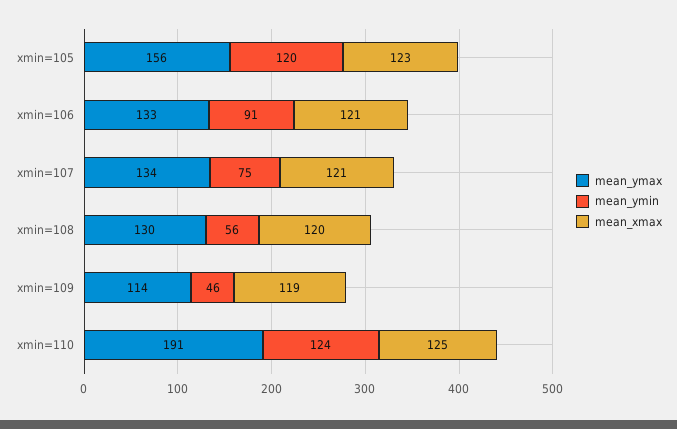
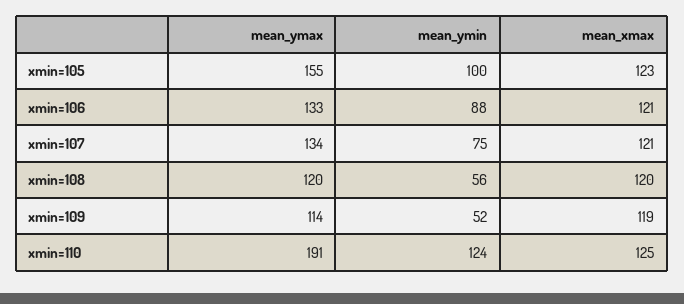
mean_ymax, xmin=105: 156 -> 155
mean_ymin, xmin=105: 120 -> 100
mean_ymin, xmin=106: 91 -> 88
mean_ymax, xmin=108: 130 -> 120
mean_ymin, xmin=109: 46 -> 52

